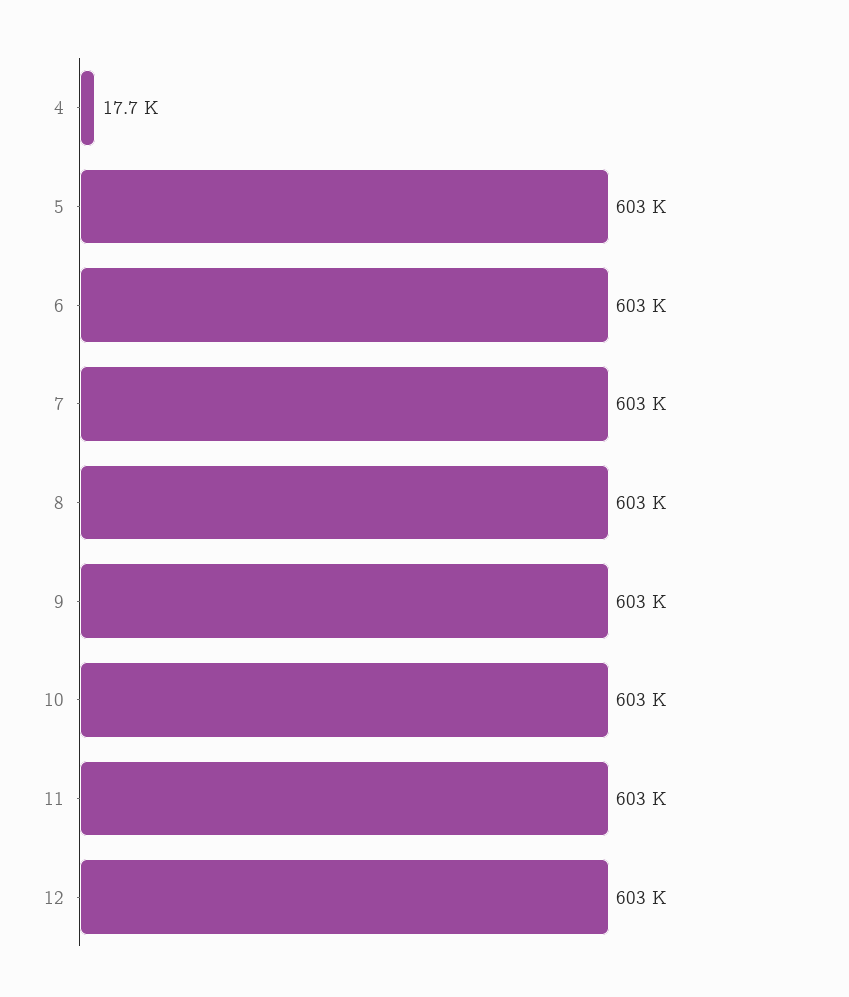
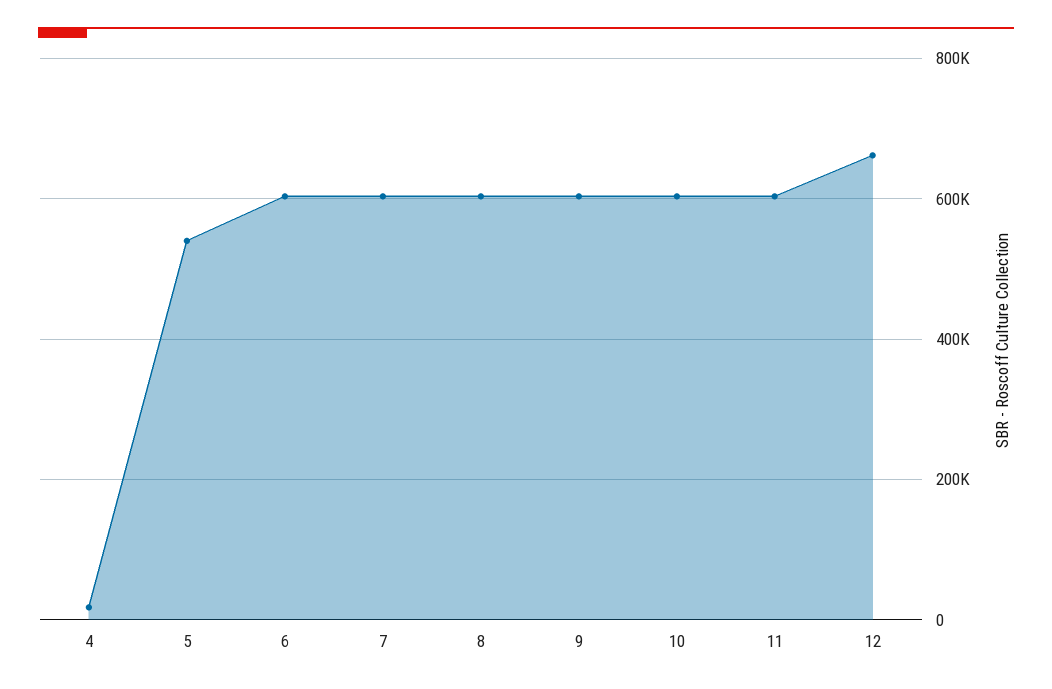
5: 603000 -> 540000
12: 603000 -> 660000

